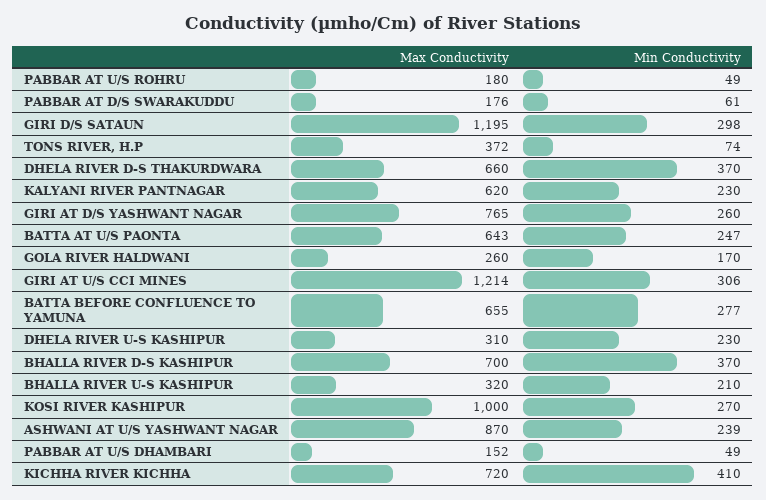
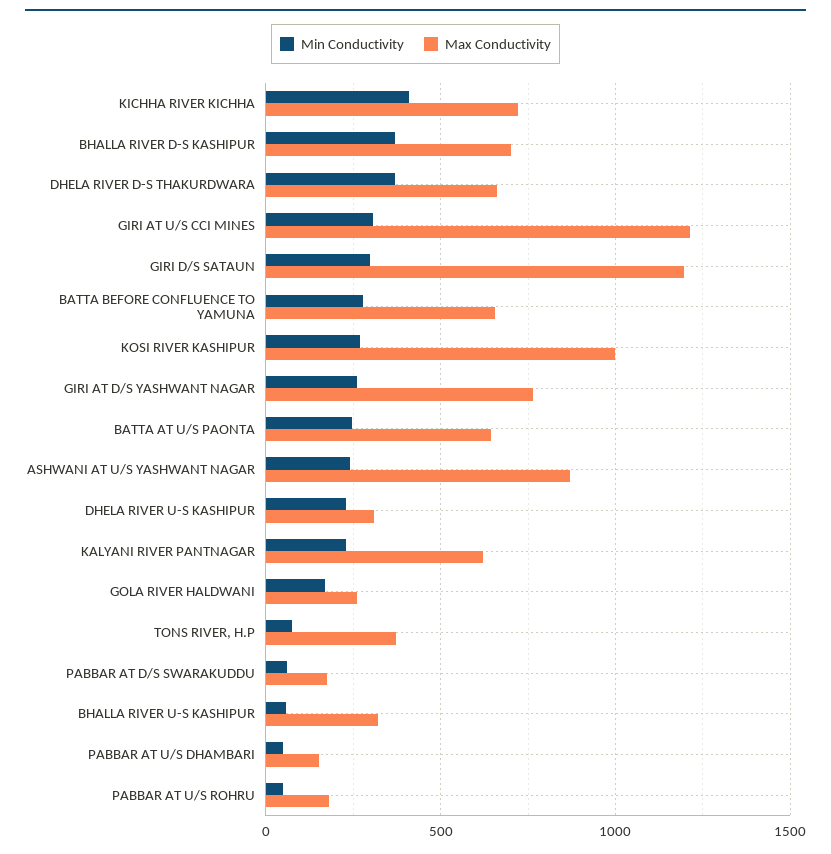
Min Conductivity, BHALLA RIVER U-S KASHIPUR: 210 -> 50

